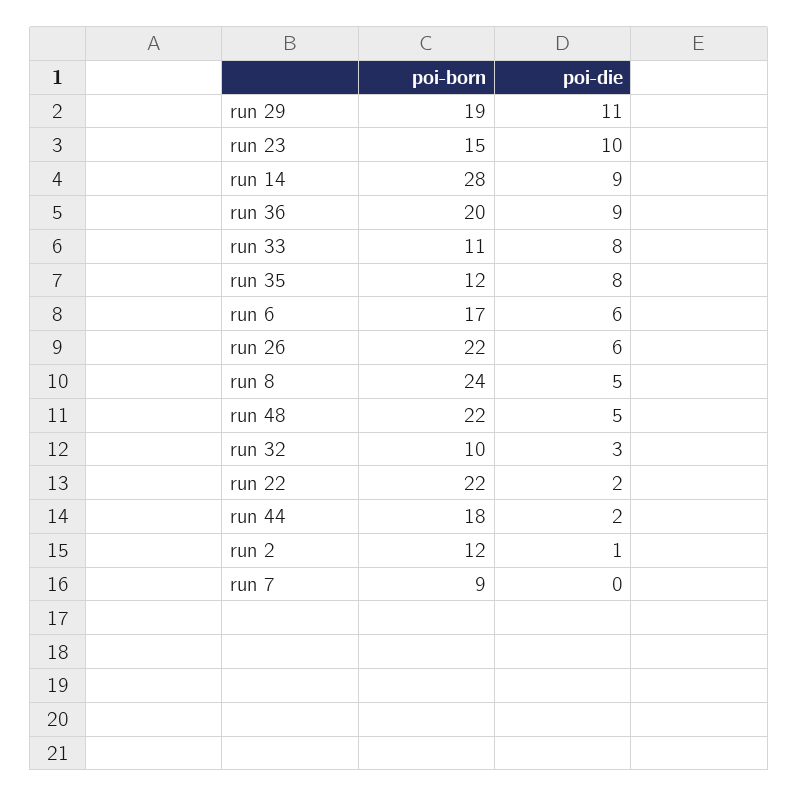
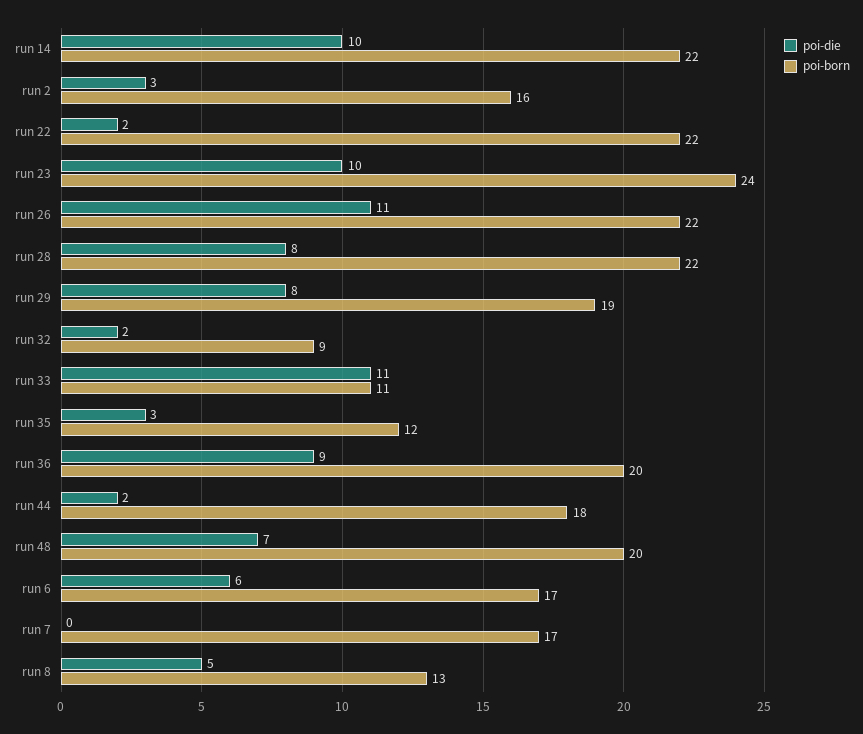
poi-die, run 29: 11 -> 8
poi-born, run 23: 15 -> 24
poi-born, run 14: 28 -> 22
poi-die, run 14: 9 -> 10
poi-die, run 33: 8 -> 11
poi-die, run 35: 8 -> 3
poi-die, run 26: 6 -> 11
poi-born, run 8: 24 -> 13
poi-born, run 48: 22 -> 20
poi-die, run 48: 5 -> 7
poi-born, run 32: 10 -> 9
poi-die, run 32: 3 -> 2
poi-born, run 2: 12 -> 16
poi-die, run 2: 1 -> 3
poi-born, run 7: 9 -> 17
poi-die, run 28: none -> 8
poi-born, run 28: none -> 22

